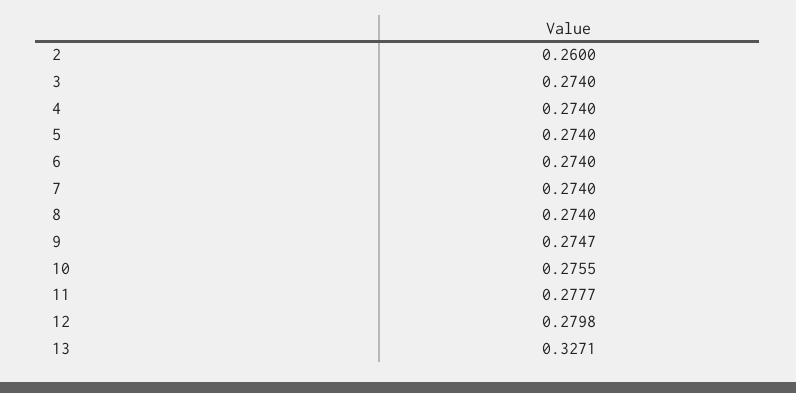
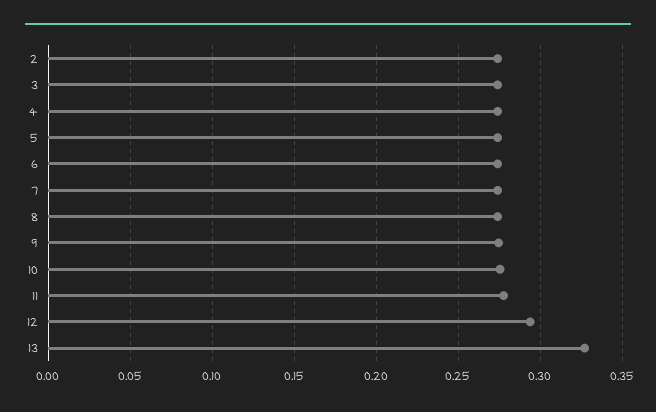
2: 0.26 -> 0.275
12: 0.2798 -> 0.295

